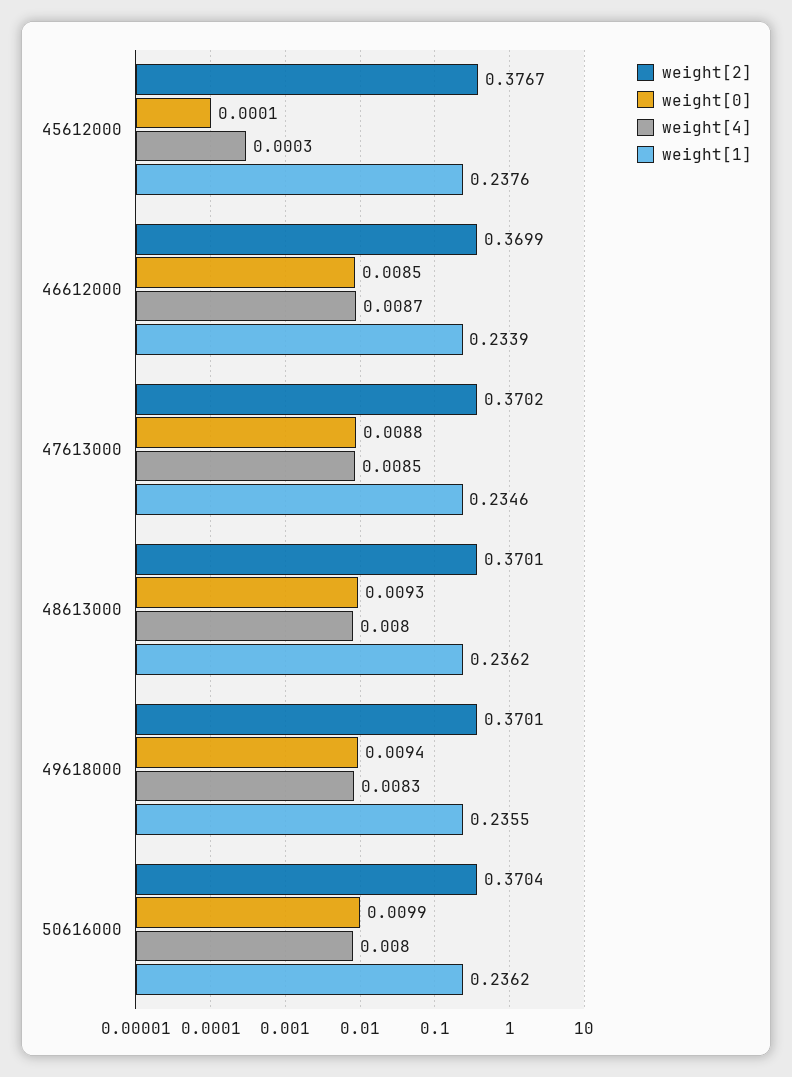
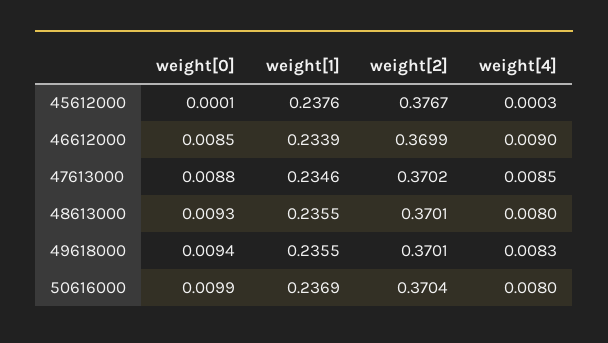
weight[4], 46612000: 0.0087 -> 0.009
weight[1], 48613000: 0.2362 -> 0.2355
weight[1], 50616000: 0.2362 -> 0.2369

